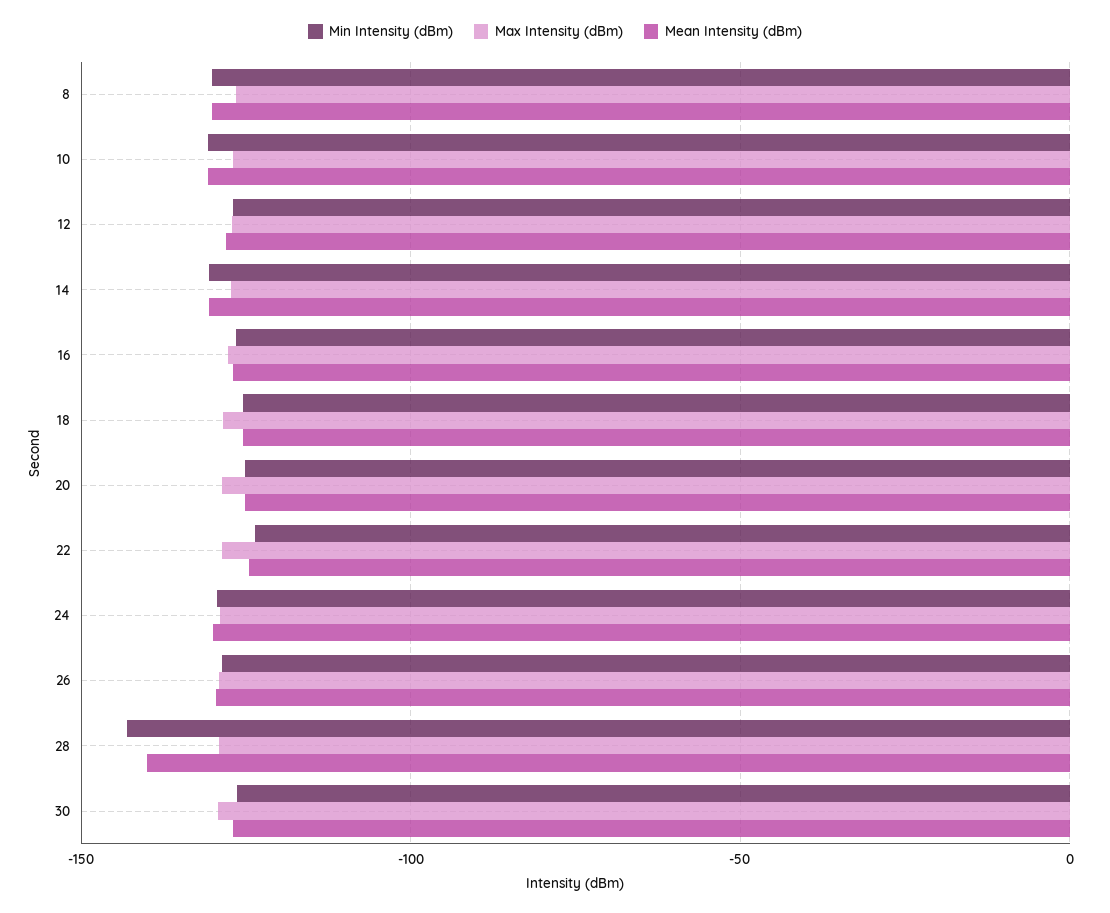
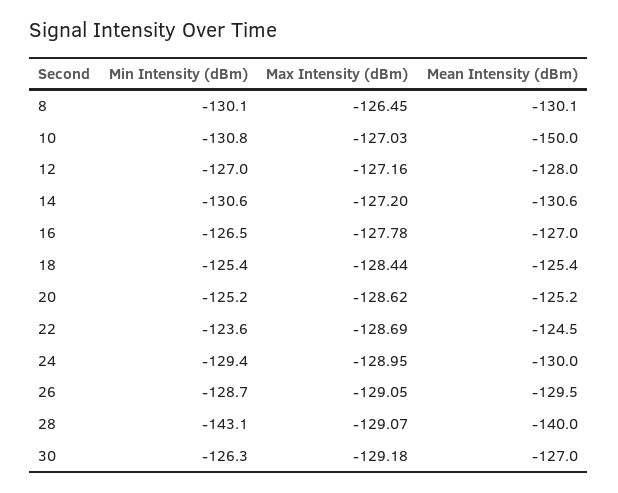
Mean Intensity (dBm), 10: -130 -> -150

